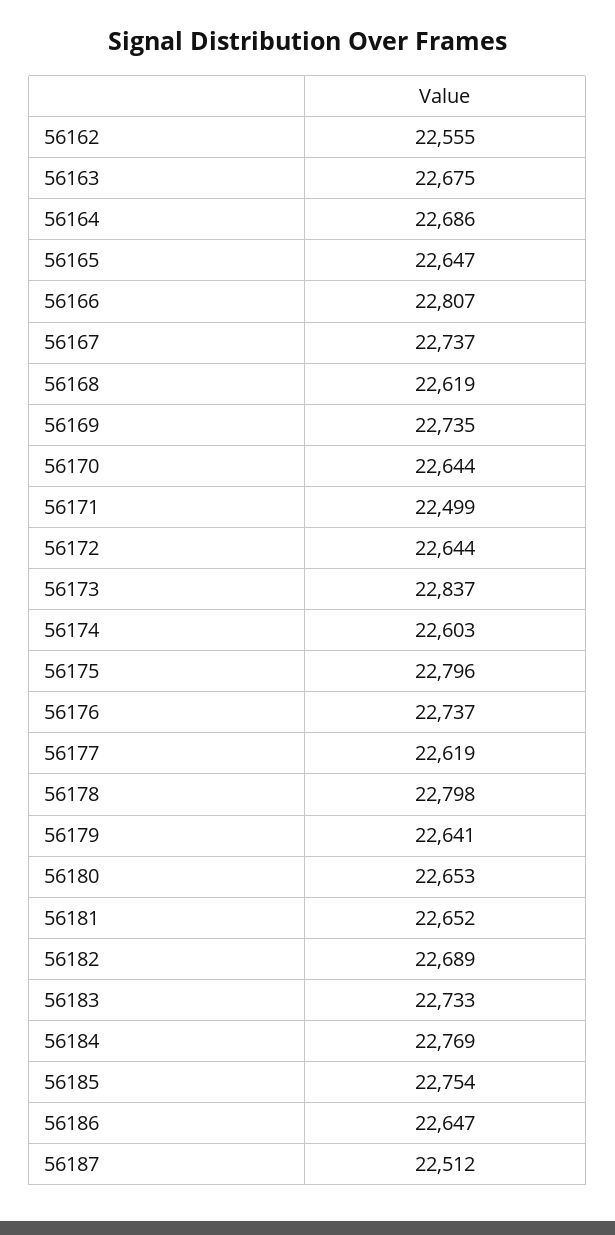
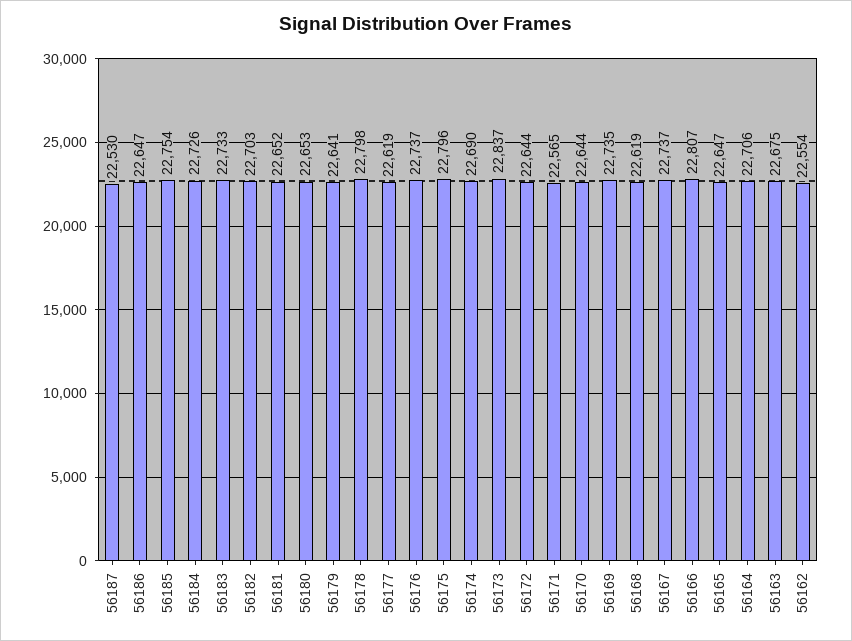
56162: 22555 -> 22554
56164: 22686 -> 22706
56171: 22499 -> 22565
56174: 22603 -> 22690
56182: 22689 -> 22703
56184: 22769 -> 22726
56187: 22512 -> 22530

